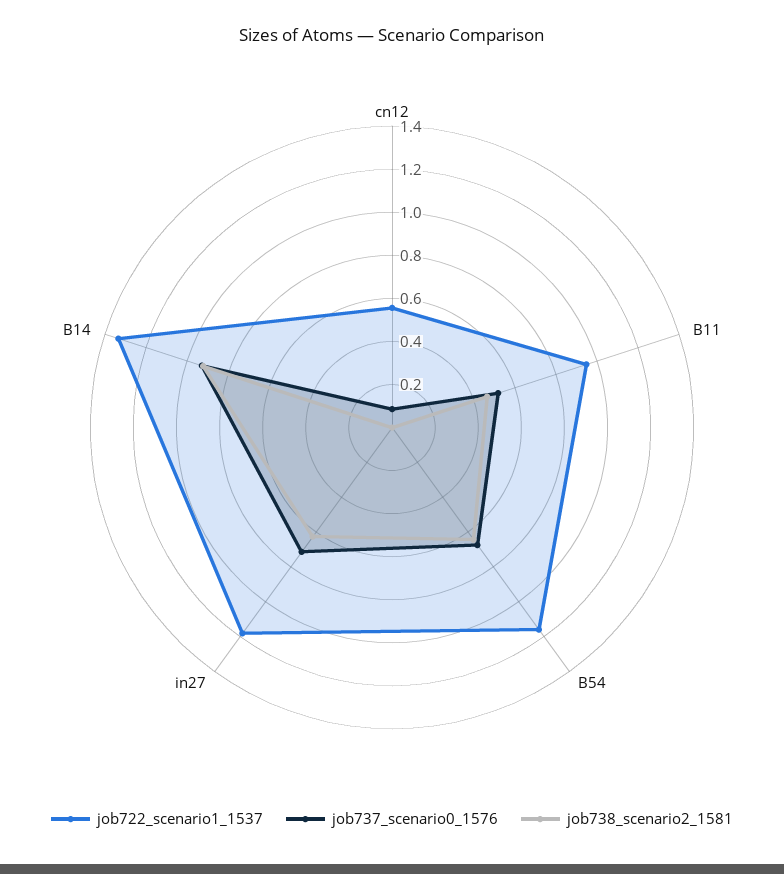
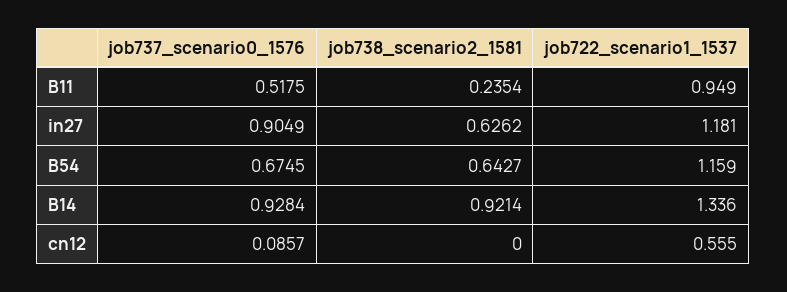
job738_scenario2_1581, B11: 0.45 -> 0.2354
job737_scenario0_1576, in27: 0.7 -> 0.9049

